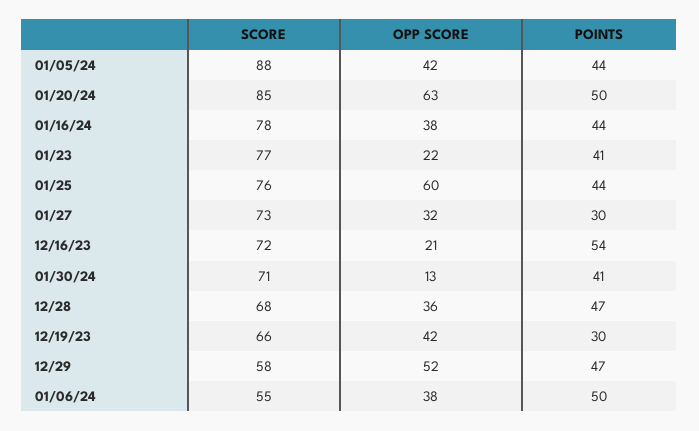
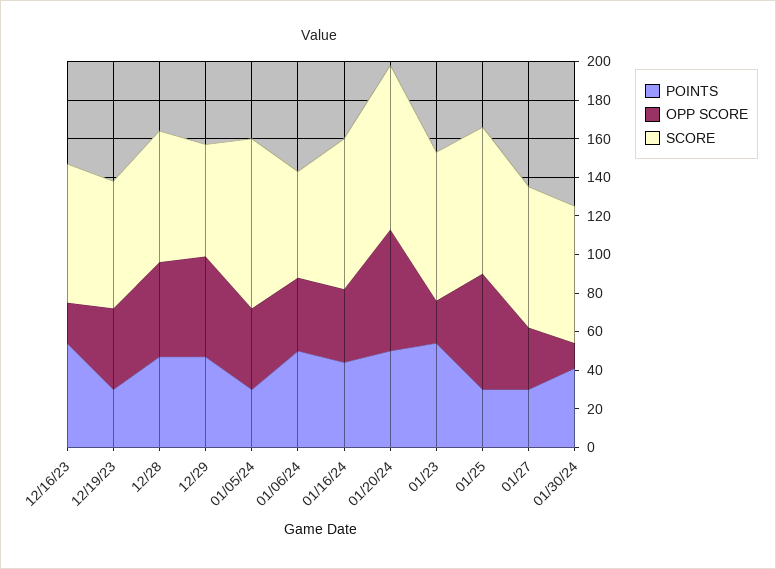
POINTS, 01/05/24: 44 -> 30
POINTS, 01/23: 41 -> 55
POINTS, 01/25: 44 -> 30
OPP SCORE, 12/28: 36 -> 50

